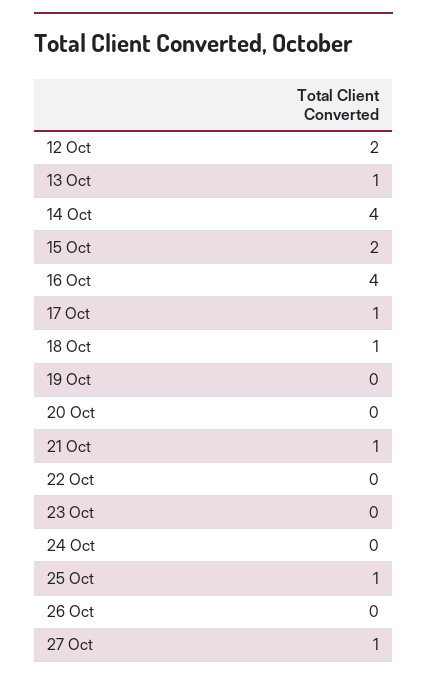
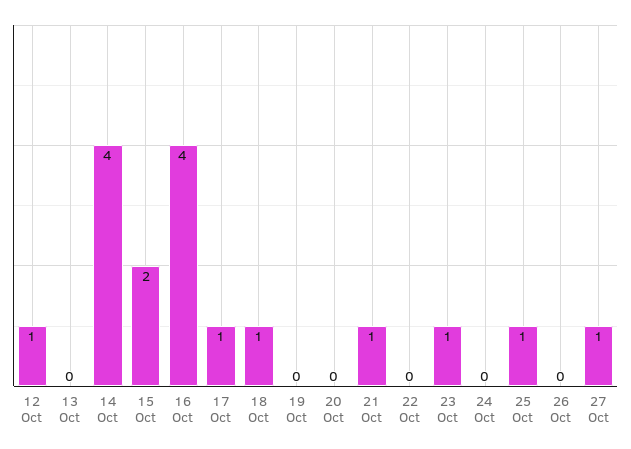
12 Oct: 2 -> 1
13 Oct: 1 -> 0
23 Oct: 0 -> 1

